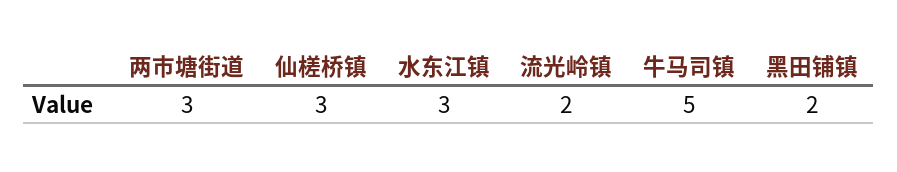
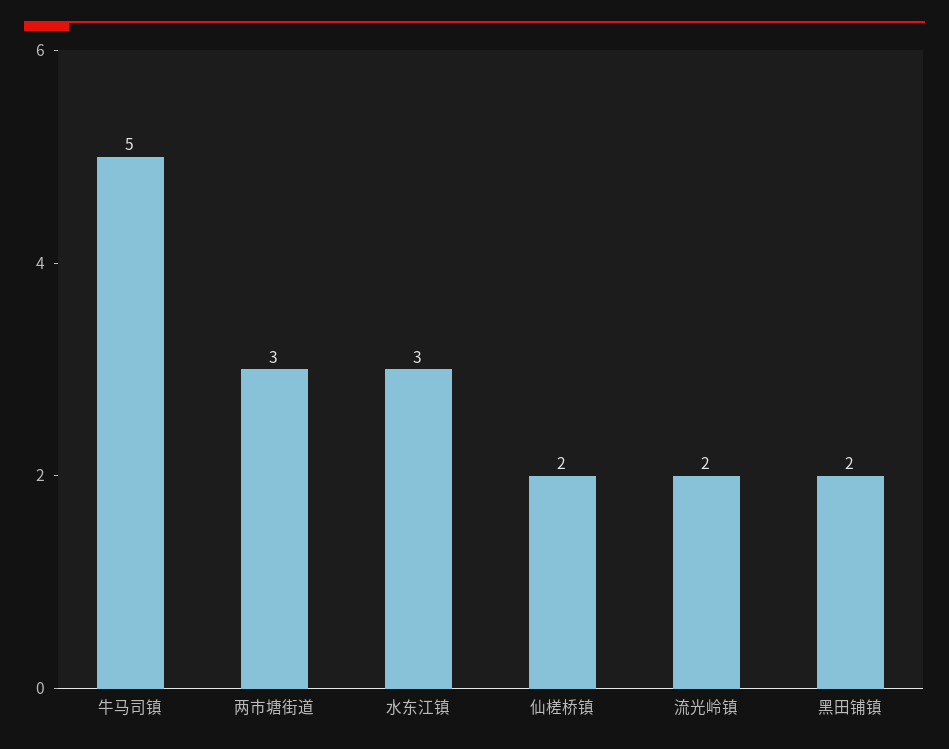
仙槎桥镇: 3 -> 2

